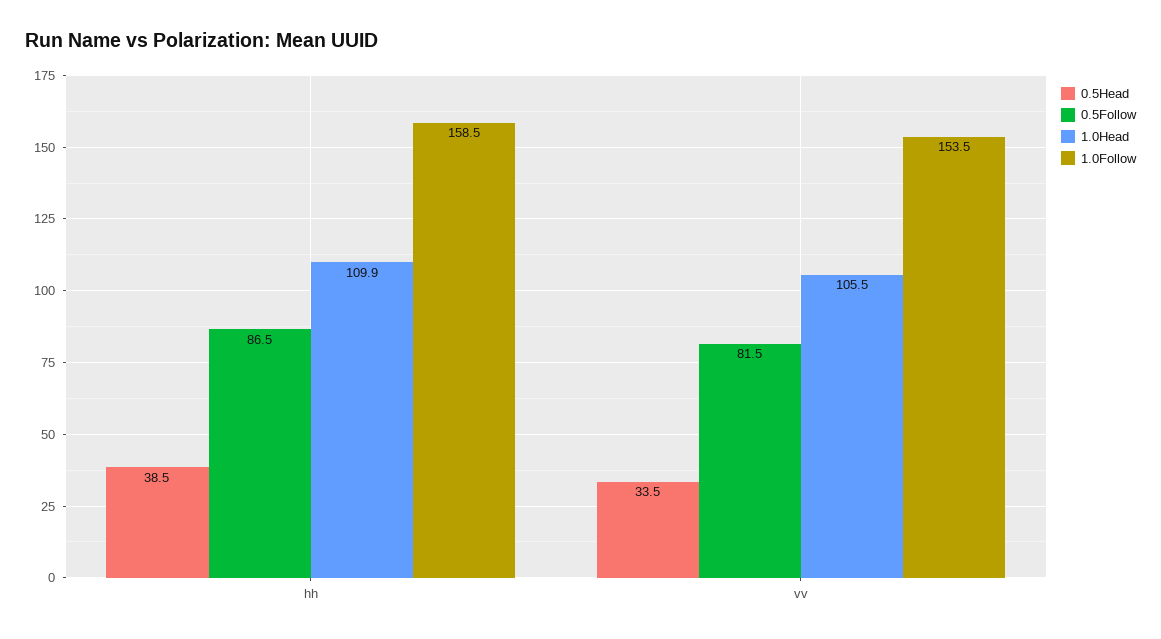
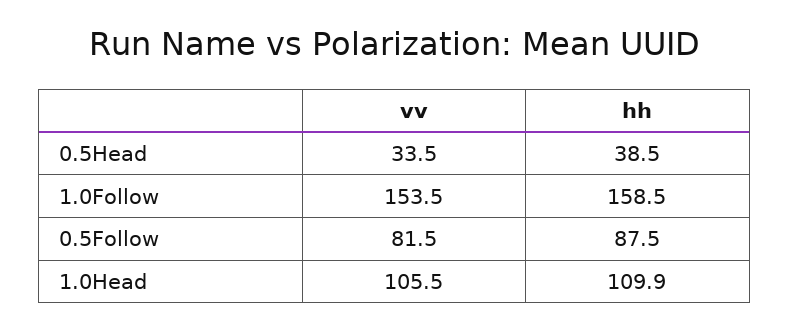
0.5Follow, hh: 86.5 -> 87.5

